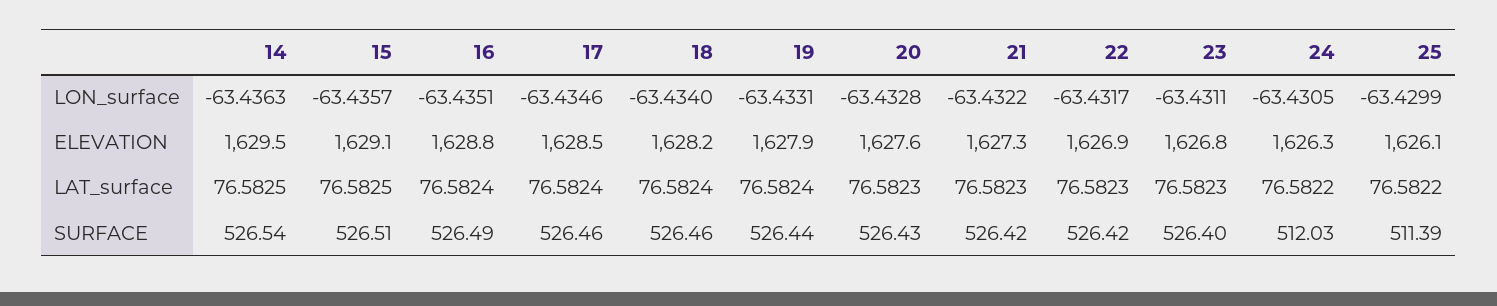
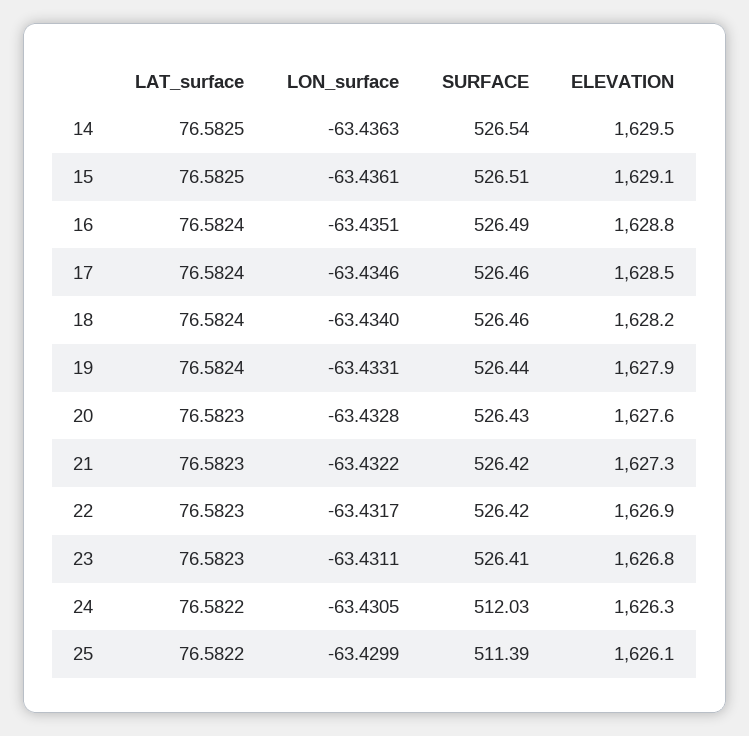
15, LON_surface: -63.4357 -> -63.4361
23, SURFACE: 526.4 -> 526.41

